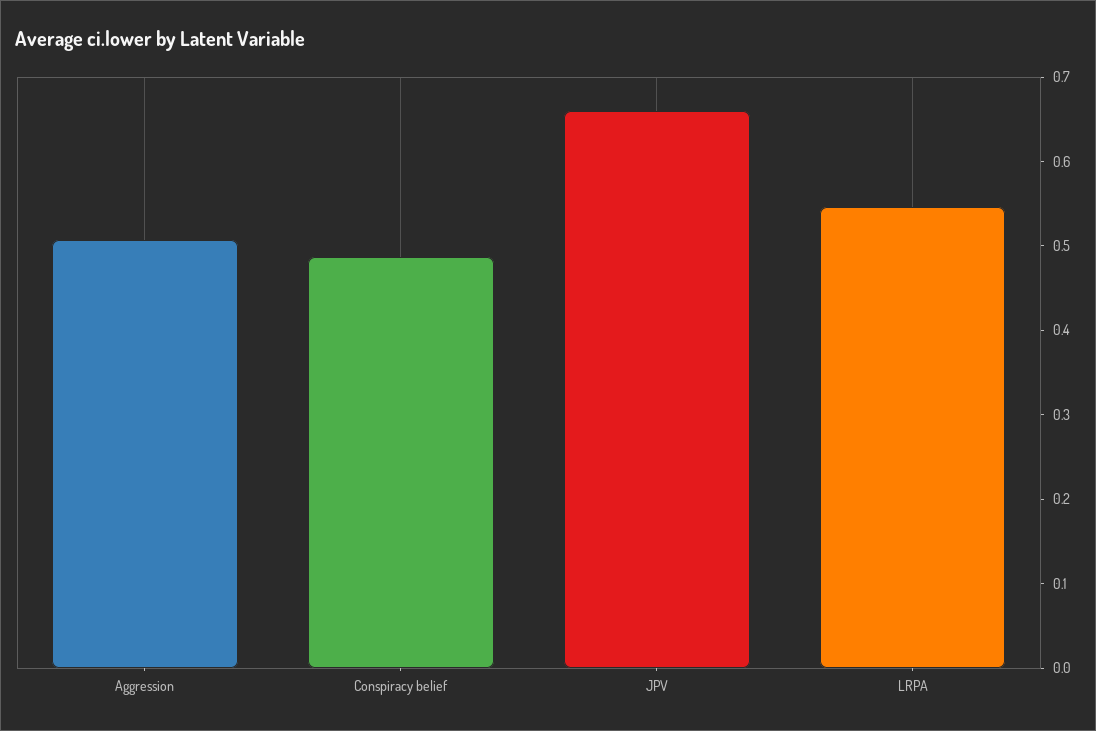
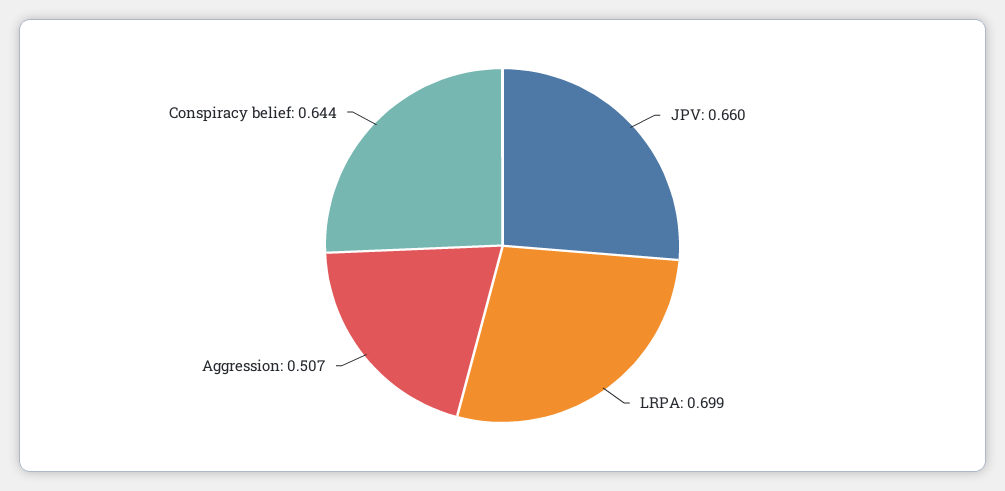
Conspiracy belief: 0.48 -> 0.644
LRPA: 0.54 -> 0.699

